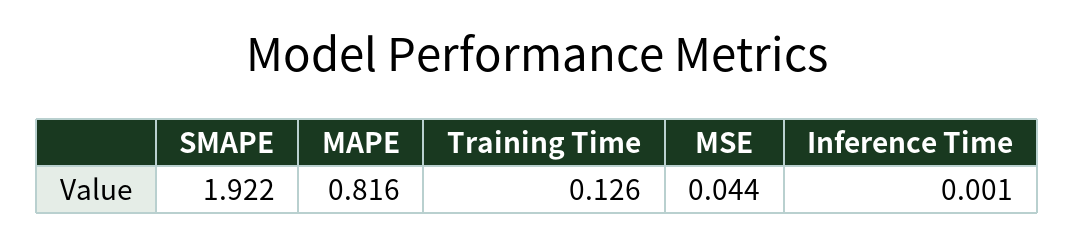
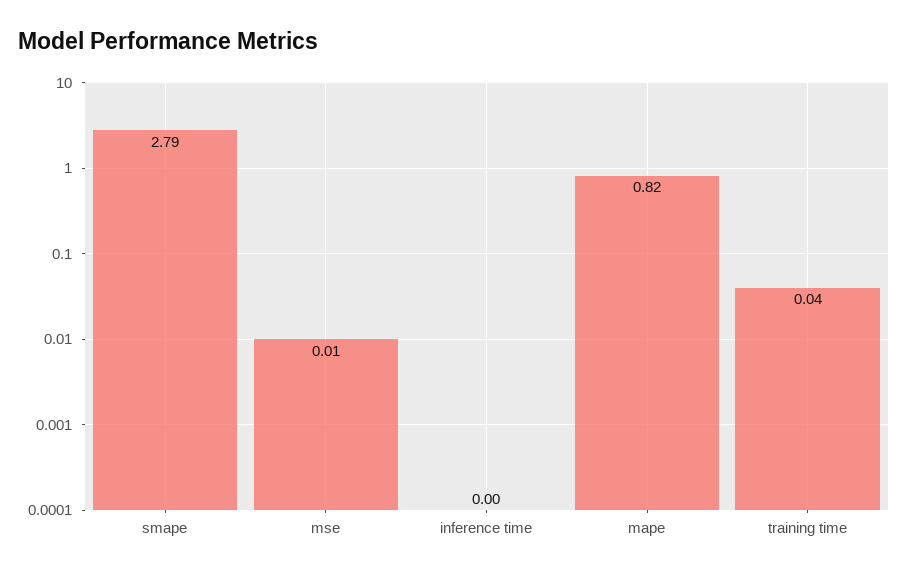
SMAPE: 1.922 -> 2.79
Training Time: 0.126 -> 0.04
MSE: 0.044 -> 0.01

